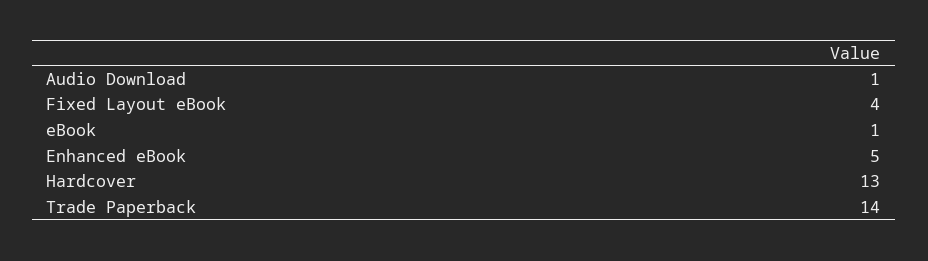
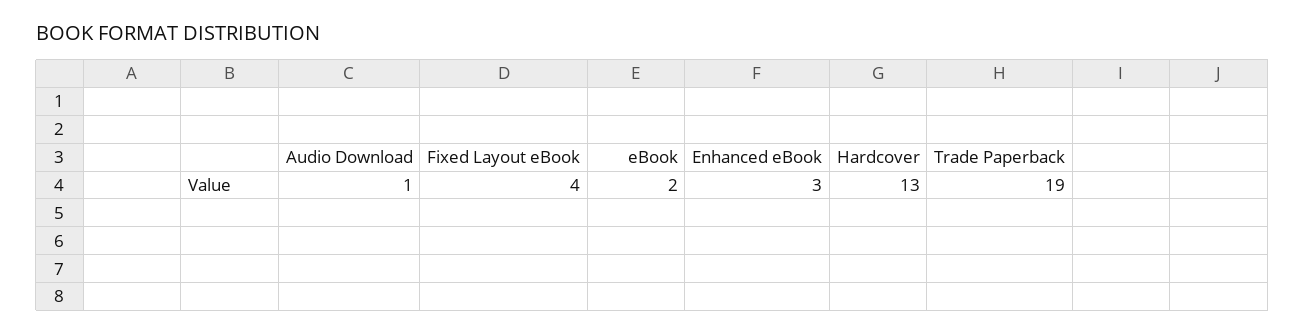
eBook: 1 -> 2
Enhanced eBook: 5 -> 3
Trade Paperback: 14 -> 19

